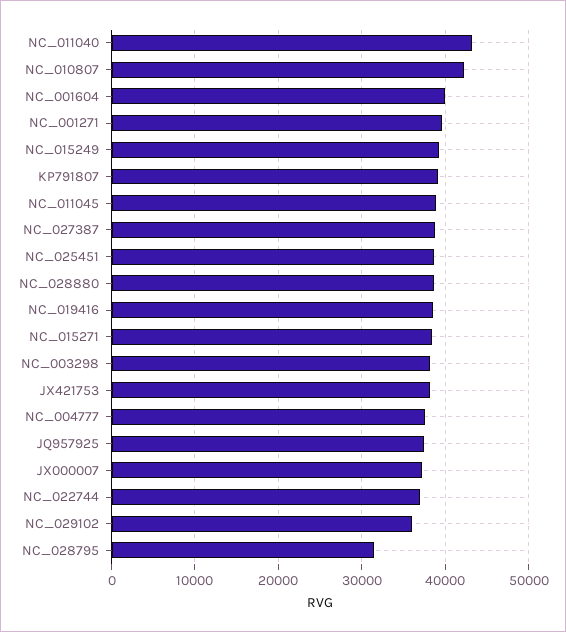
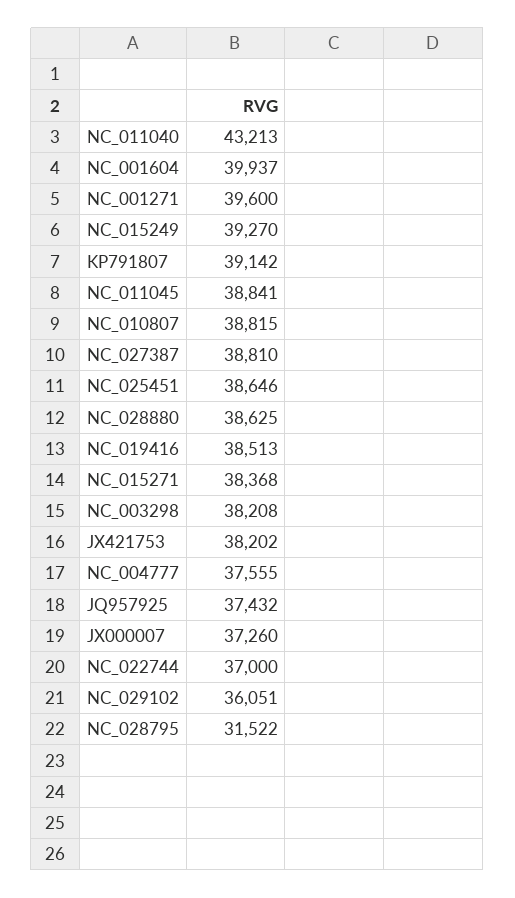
NC_010807: 42000 -> 38815

